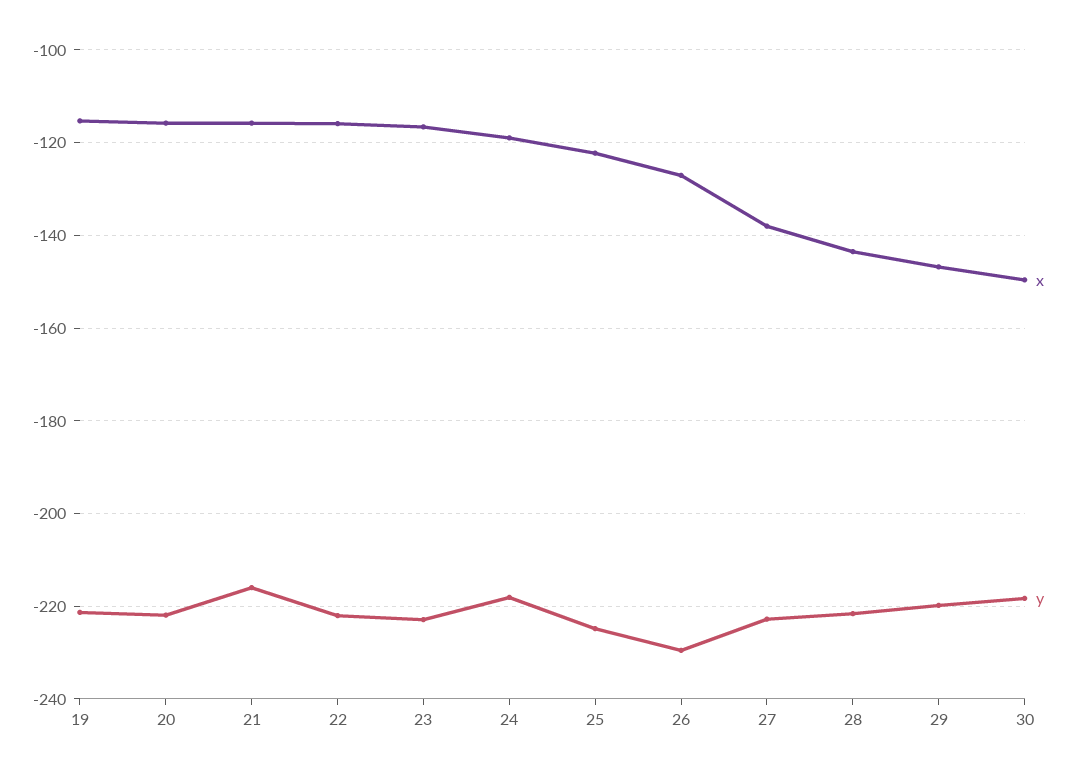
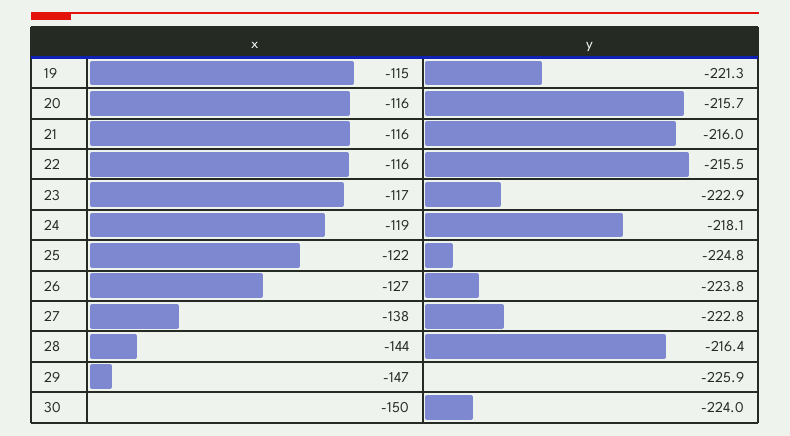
y, 20: -222 -> -215.7
y, 22: -222 -> -215.5
y, 26: -230 -> -223.8
y, 28: -222 -> -216.4
y, 29: -220 -> -225.9
y, 30: -218 -> -224

